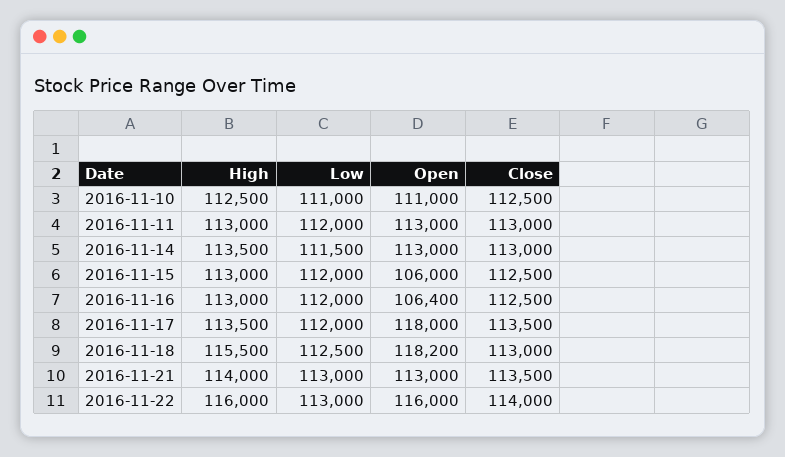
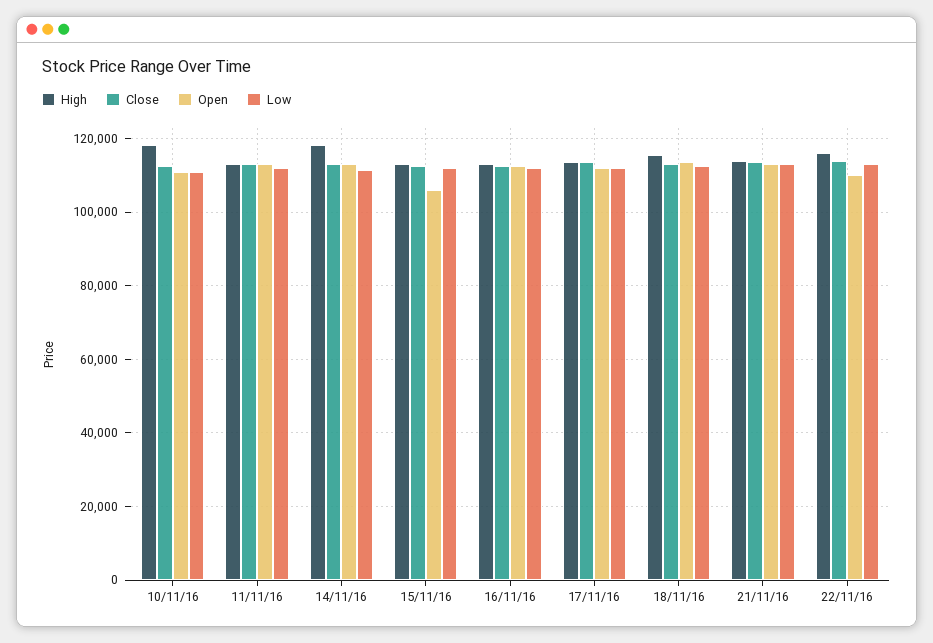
High, 2016-11-10: 112500 -> 118000
High, 2016-11-14: 113500 -> 118000
Open, 2016-11-16: 106400 -> 112000
Open, 2016-11-17: 118000 -> 112000
Open, 2016-11-18: 118200 -> 114000
Open, 2016-11-22: 116000 -> 110000

